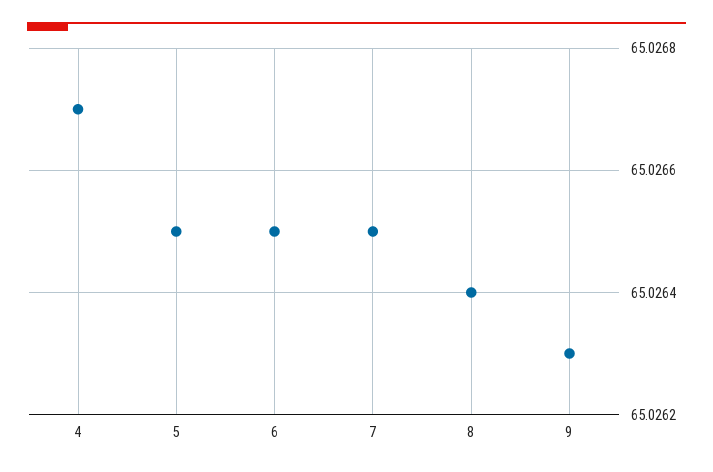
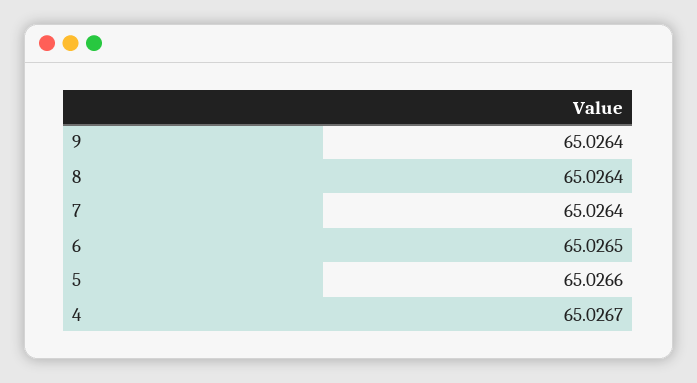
5: 65.0265 -> 65.0266
7: 65.0265 -> 65.0264
9: 65.0263 -> 65.0264

